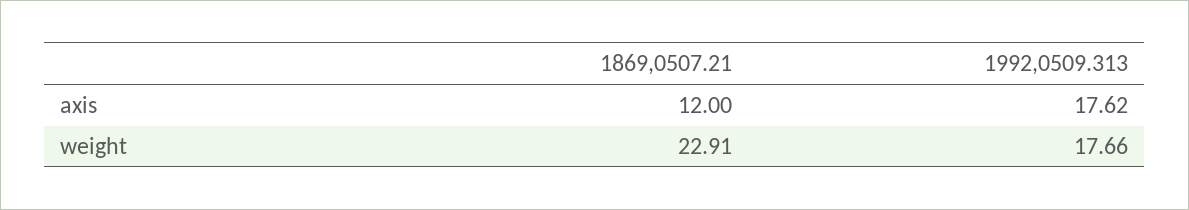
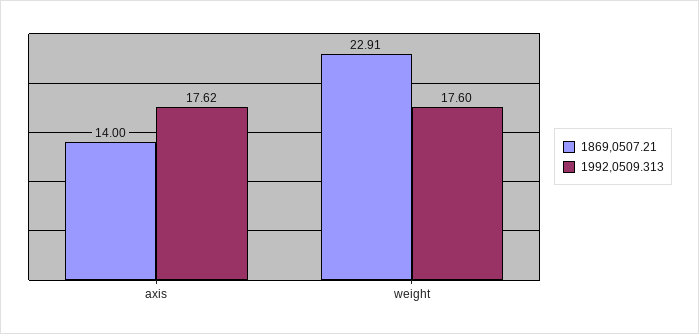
1869,0507.21, axis: 12 -> 14
1992,0509.313, weight: 17.66 -> 17.6

